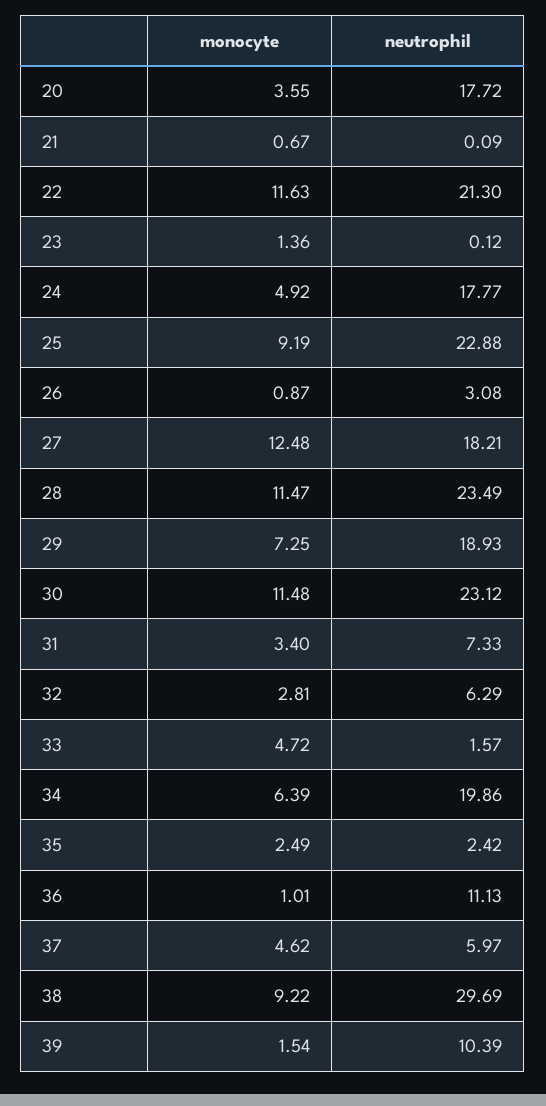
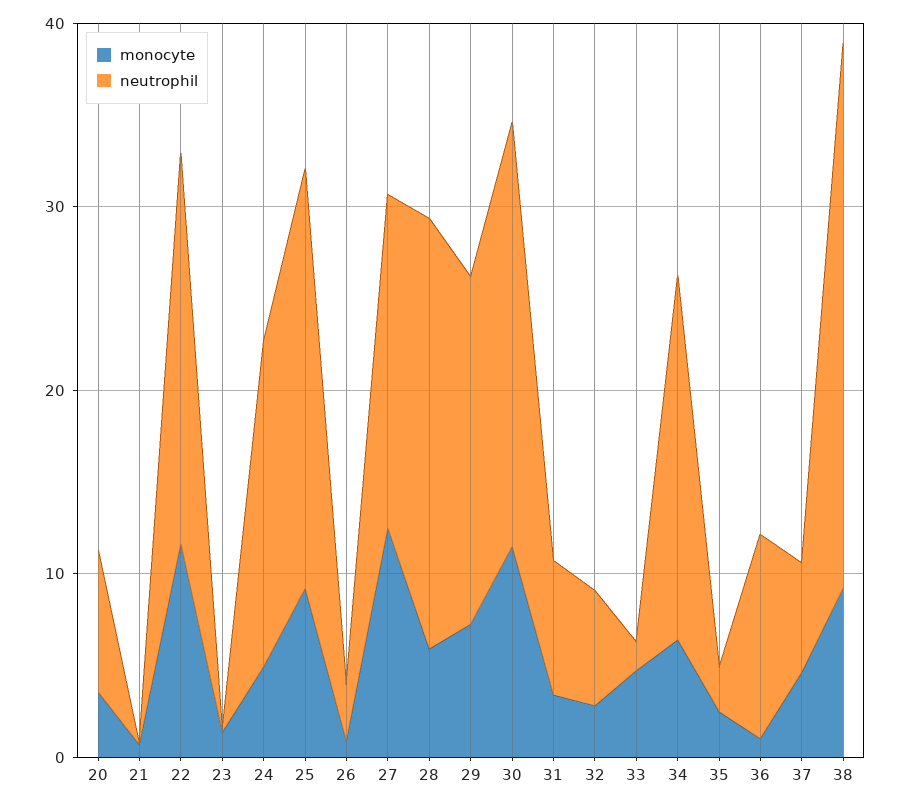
neutrophil, 20: 17.72 -> 8
monocyte, 28: 11.47 -> 6
monocyte, 39: 1.54 -> none
neutrophil, 39: 10.39 -> none

